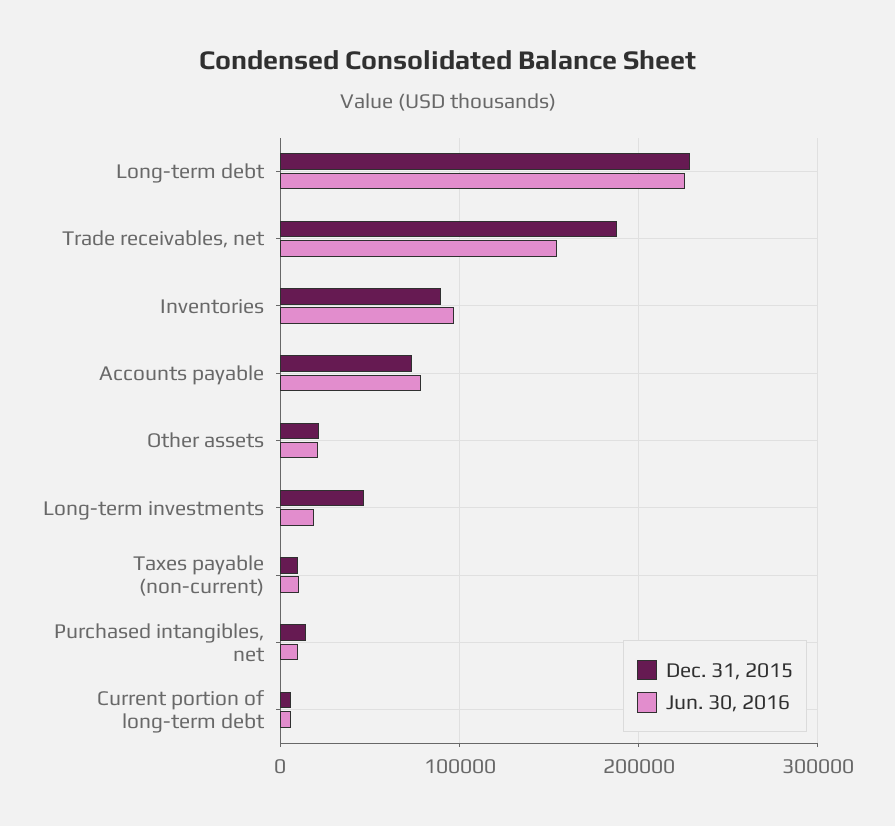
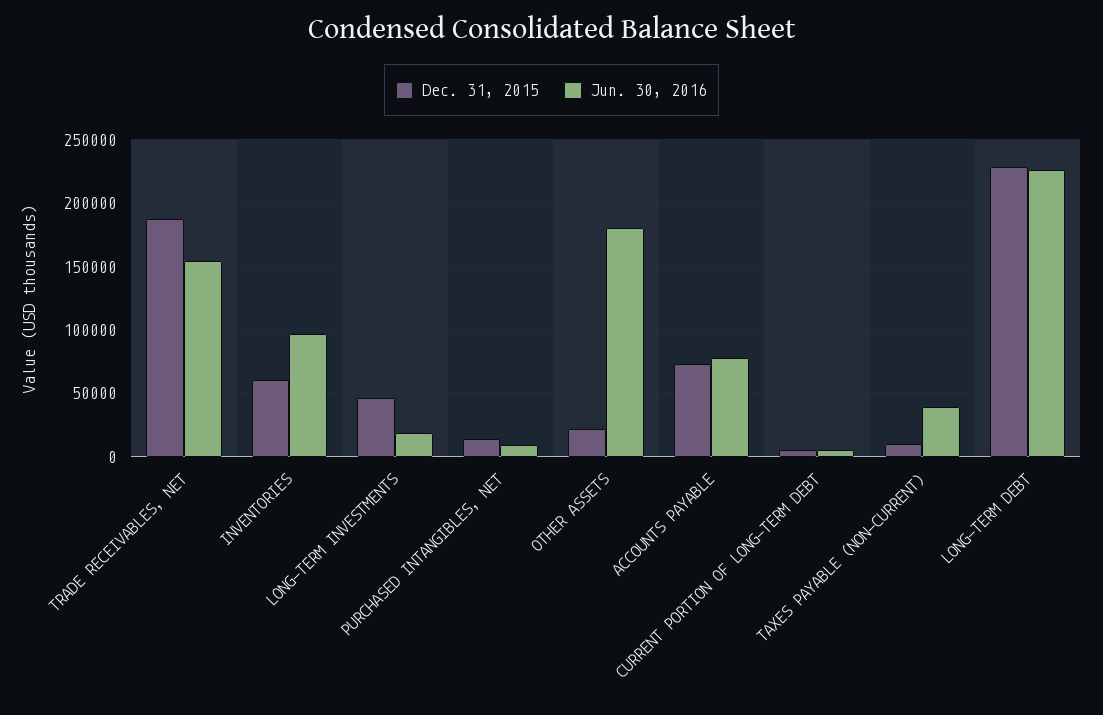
Dec. 31, 2015, Inventories: 90000 -> 60000
Jun. 30, 2016, Other assets: 20000 -> 180000
Jun. 30, 2016, Taxes payable (non-current): 10000 -> 40000

